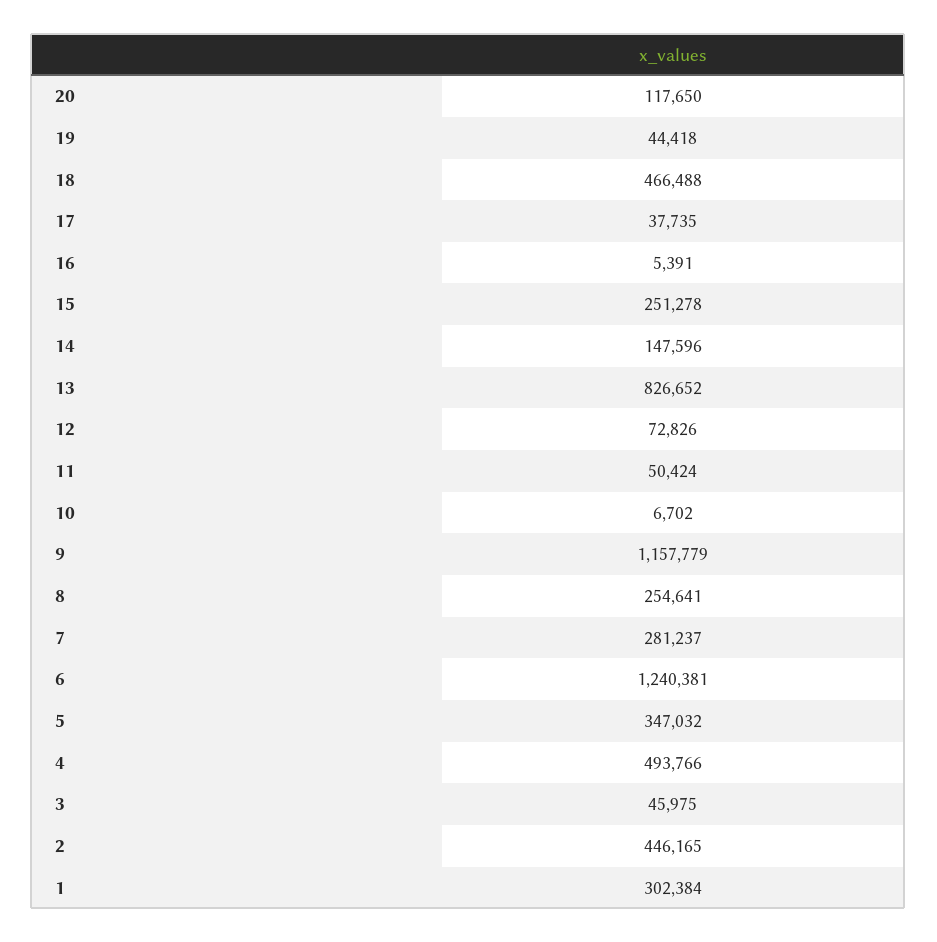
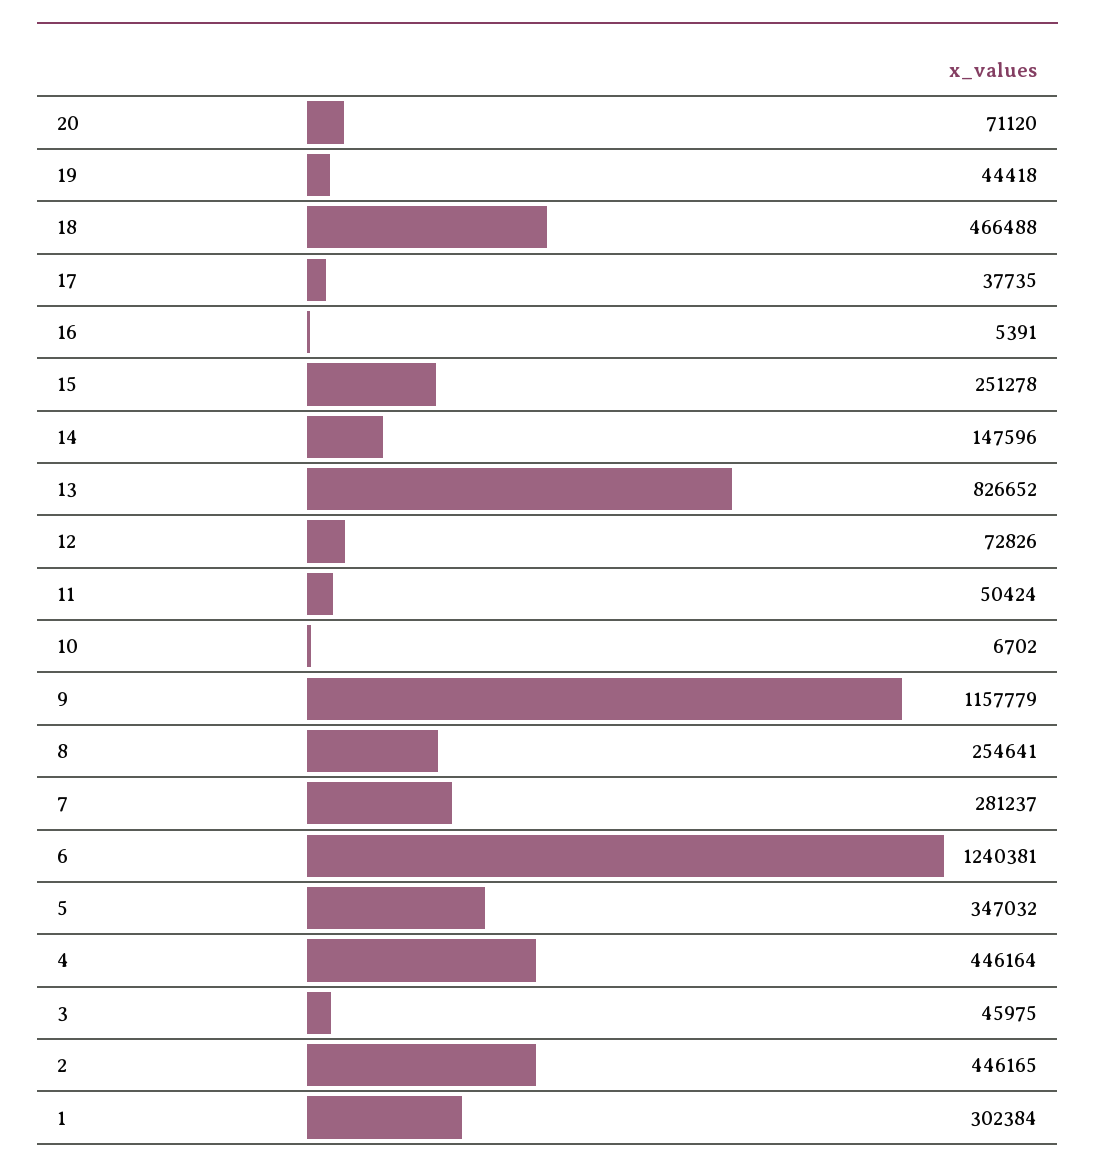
20: 117650 -> 71120
4: 493766 -> 446164

